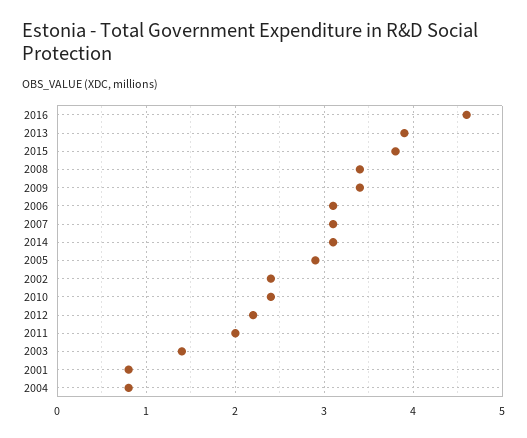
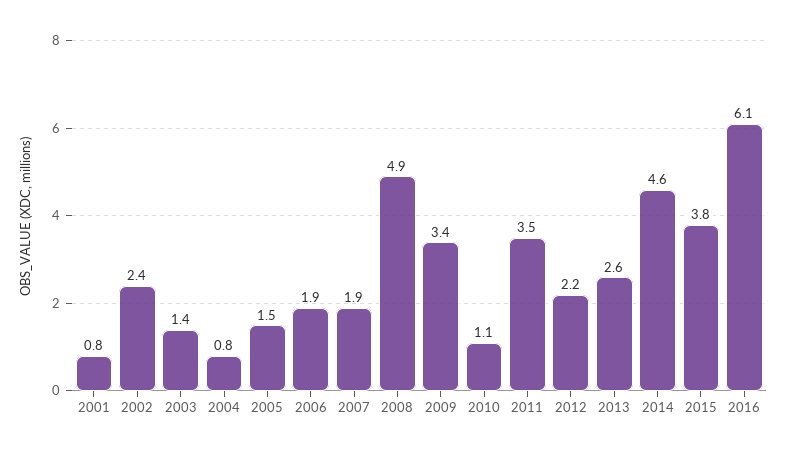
2016: 4.6 -> 6.1
2013: 3.9 -> 2.6
2008: 3.4 -> 4.9
2006: 3.1 -> 1.9
2007: 3.1 -> 1.9
2014: 3.1 -> 4.6
2005: 2.9 -> 1.5
2010: 2.4 -> 1.1
2011: 2 -> 3.5

